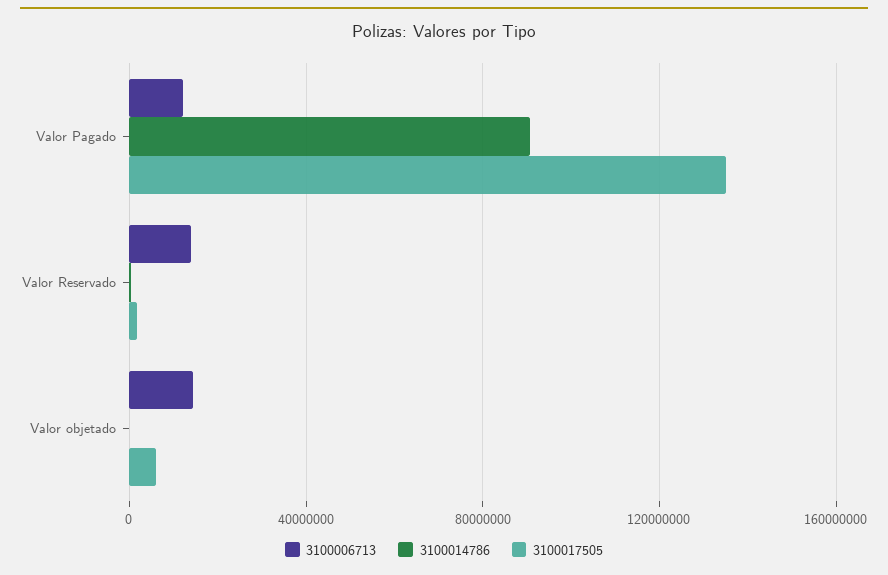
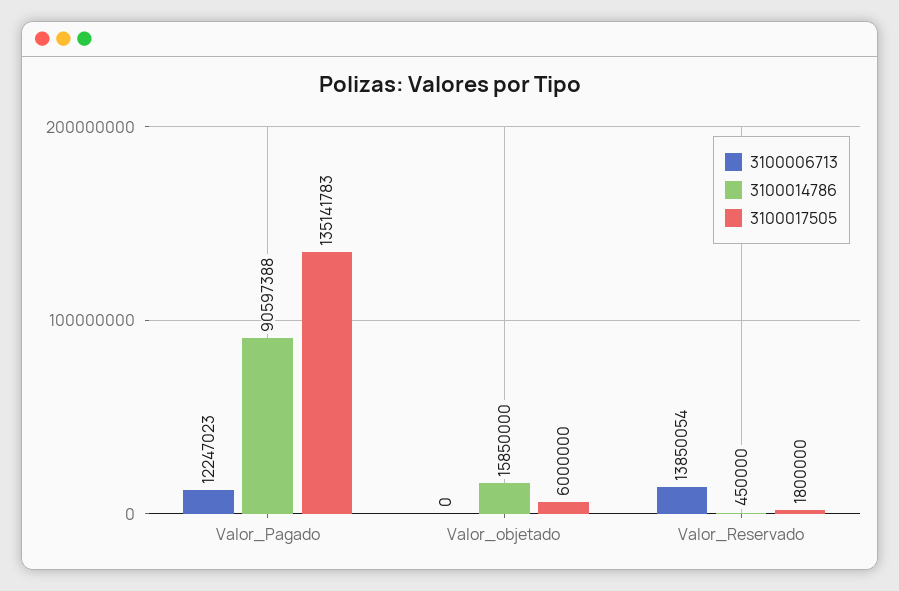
3100006713, Valor objetado: 15000000 -> 0
3100014786, Valor objetado: 0 -> 15850000

